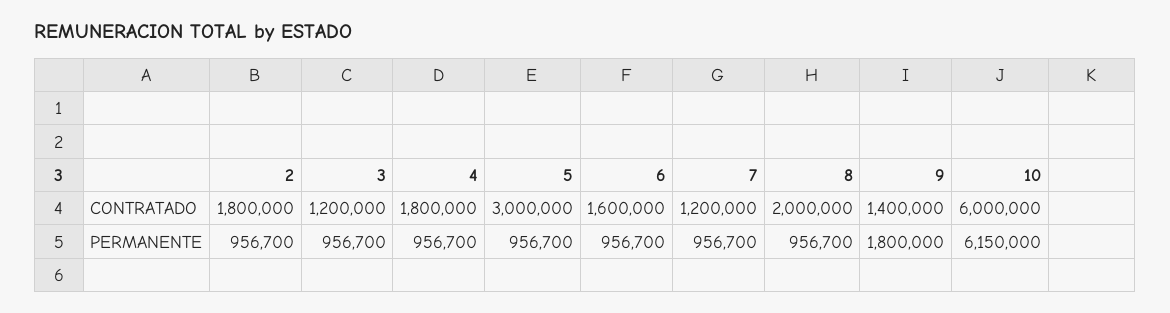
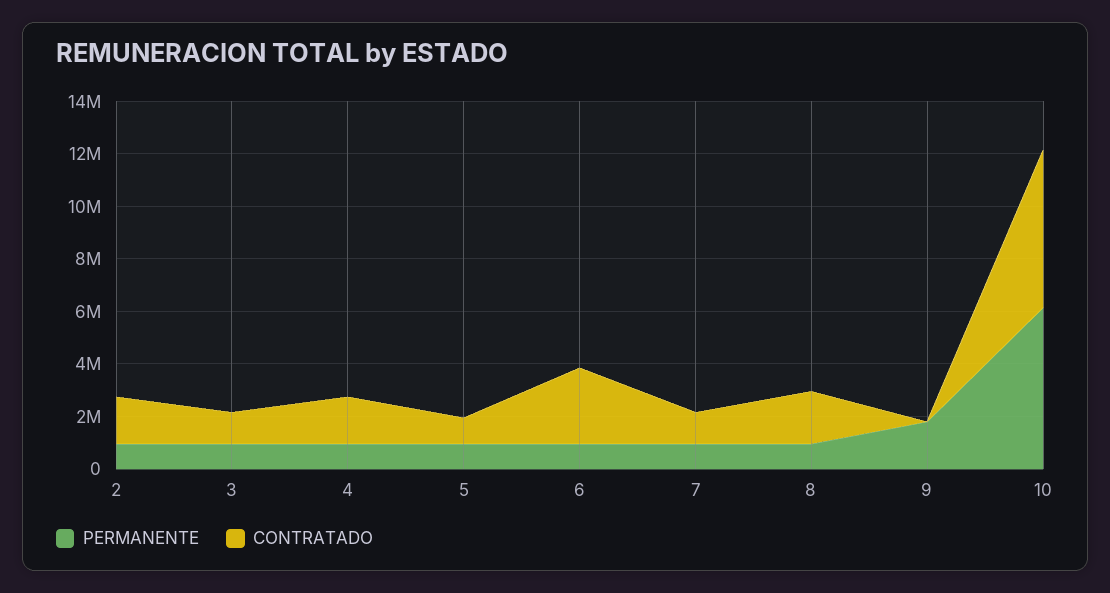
CONTRATADO, 5: 3000000 -> 1000000
CONTRATADO, 6: 1600000 -> 3000000
CONTRATADO, 9: 1400000 -> 0

